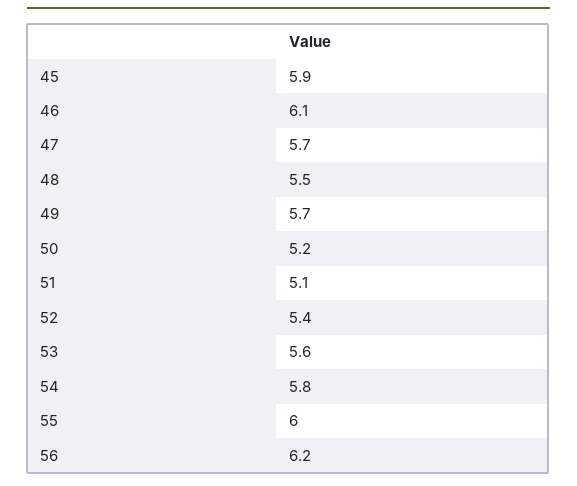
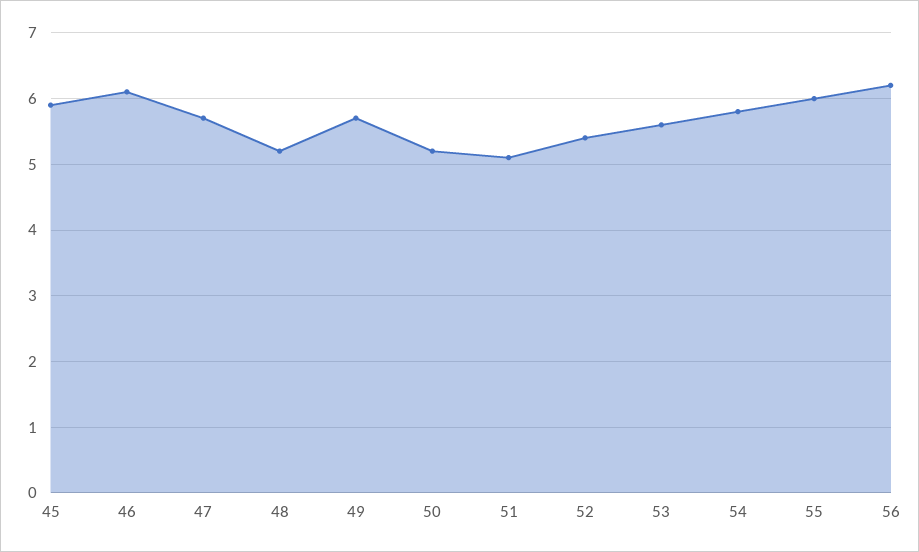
48: 5.5 -> 5.2

